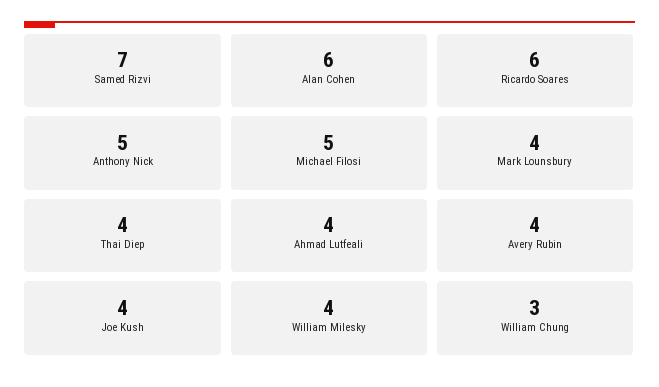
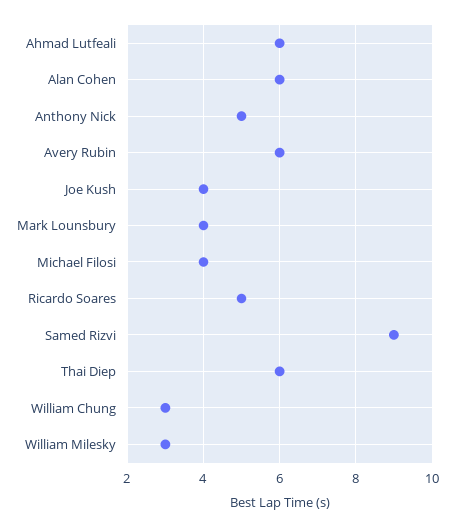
Samed Rizvi: 7 -> 9
Ricardo Soares: 6 -> 5
Michael Filosi: 5 -> 4
Thai Diep: 4 -> 6
Ahmad Lutfeali: 4 -> 6
Avery Rubin: 4 -> 6
William Milesky: 4 -> 3

